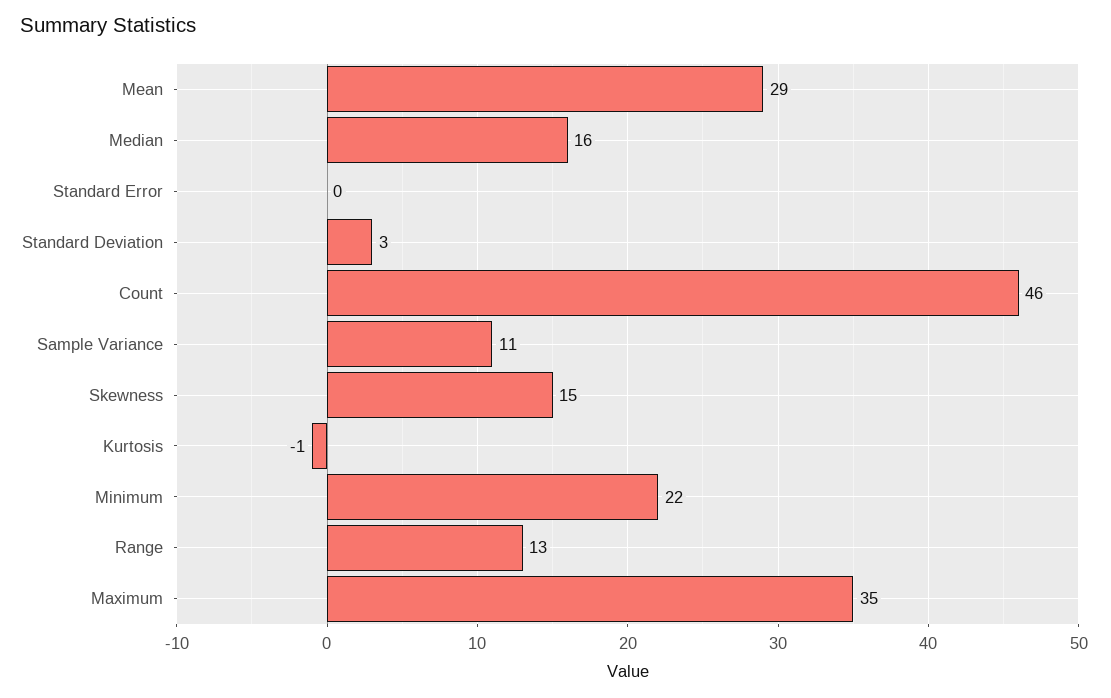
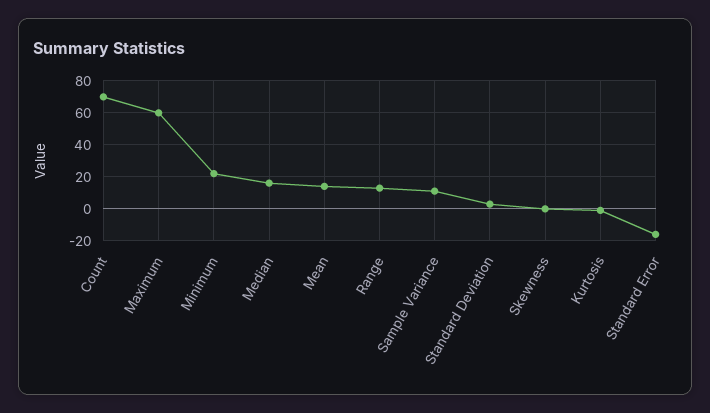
Mean: 29 -> 15
Standard Error: 0 -> -15
Count: 46 -> 70
Skewness: 15 -> 0
Maximum: 35 -> 60

